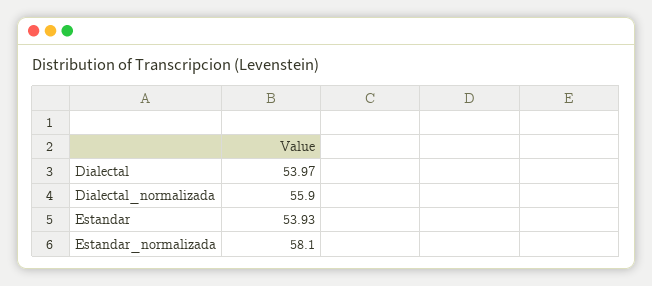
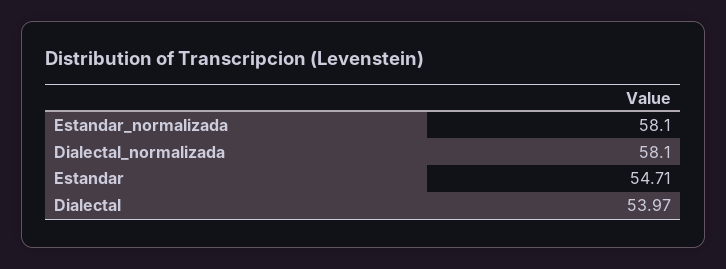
Dialectal_normalizada: 55.9 -> 58.1
Estandar: 53.93 -> 54.71

